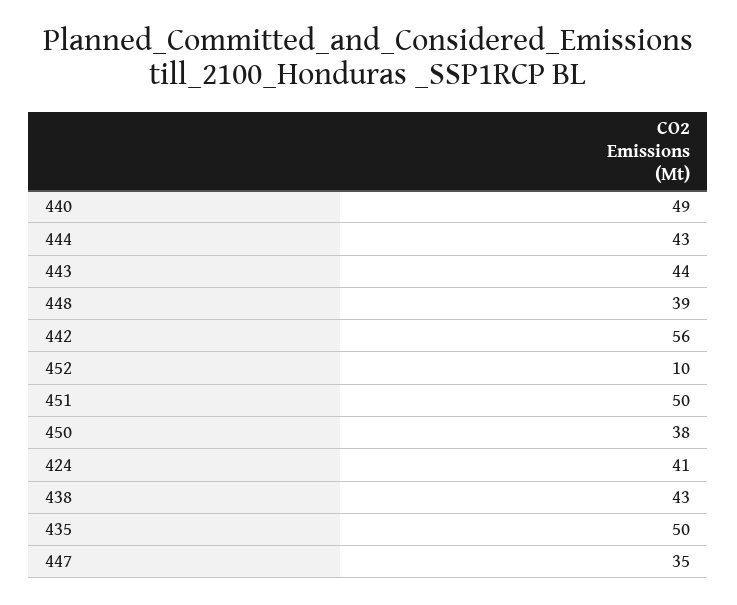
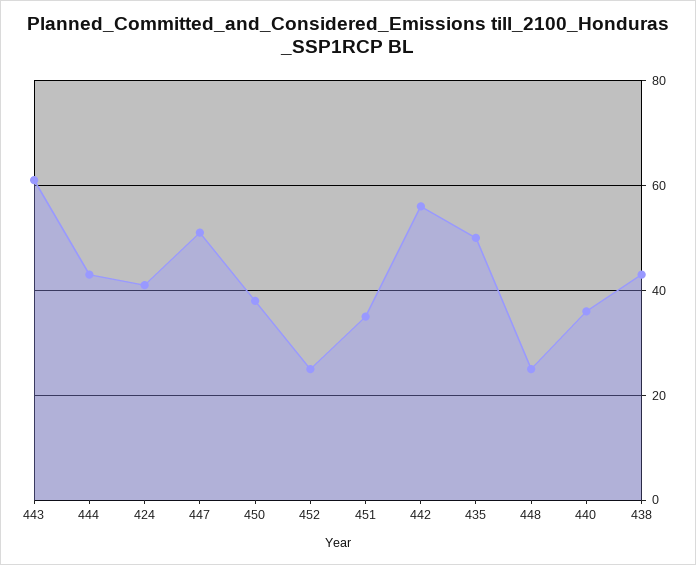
440: 49 -> 35
443: 44 -> 60
448: 39 -> 25
452: 10 -> 25
451: 50 -> 35
447: 35 -> 50

